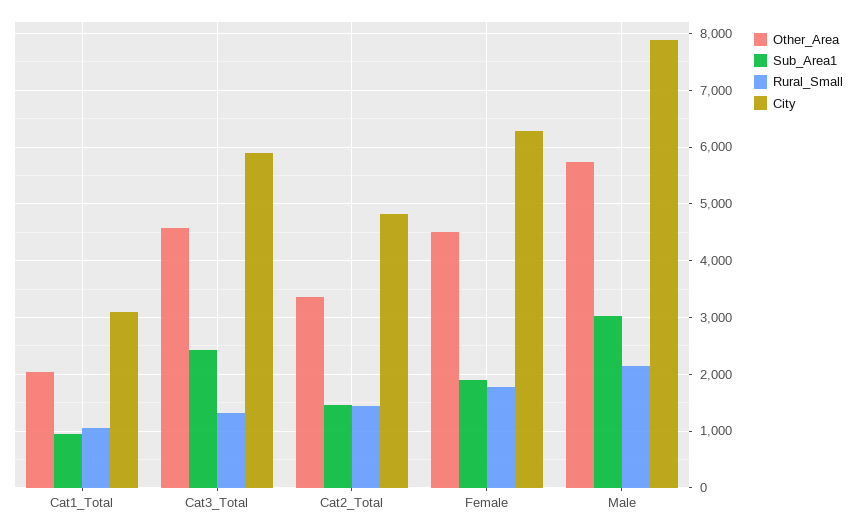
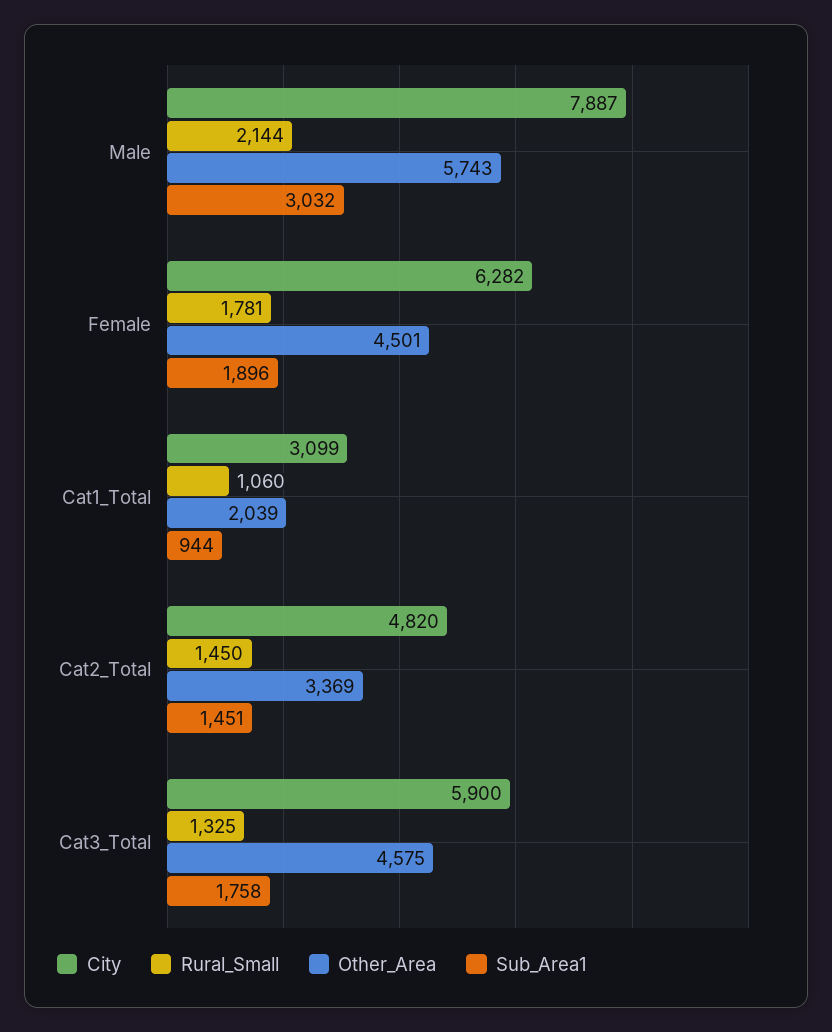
Sub_Area1, Cat3_Total: 2400 -> 1758

